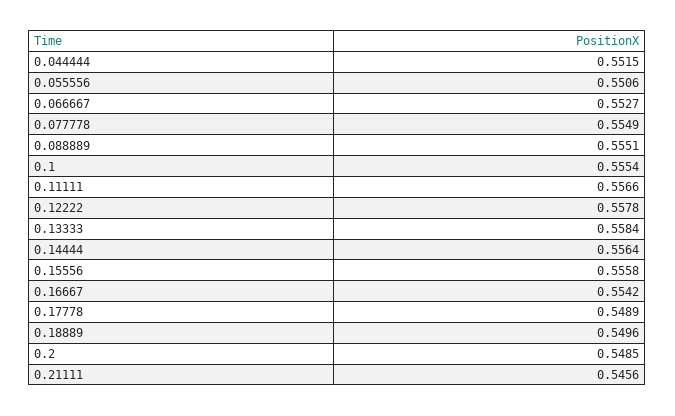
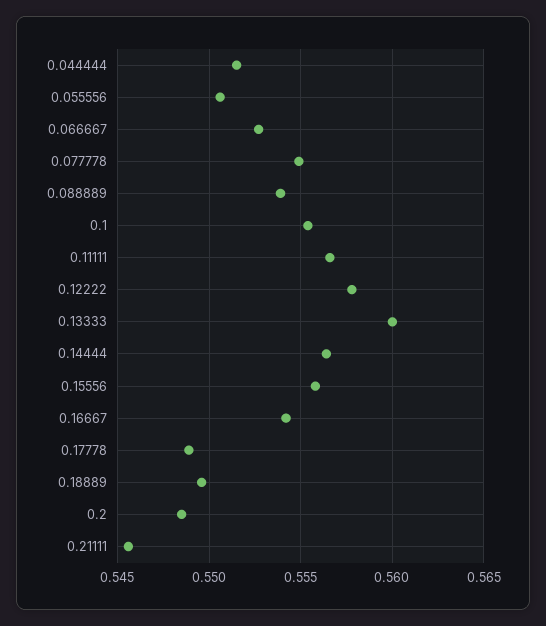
0.088889: 0.5551 -> 0.554
0.13333: 0.5584 -> 0.56

